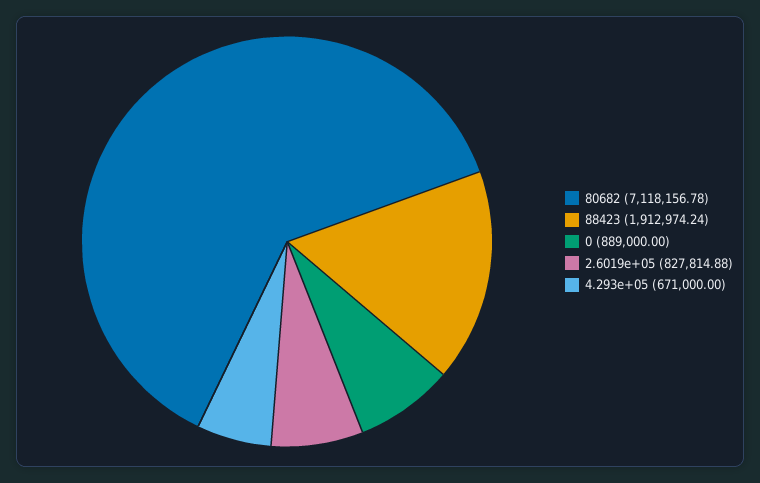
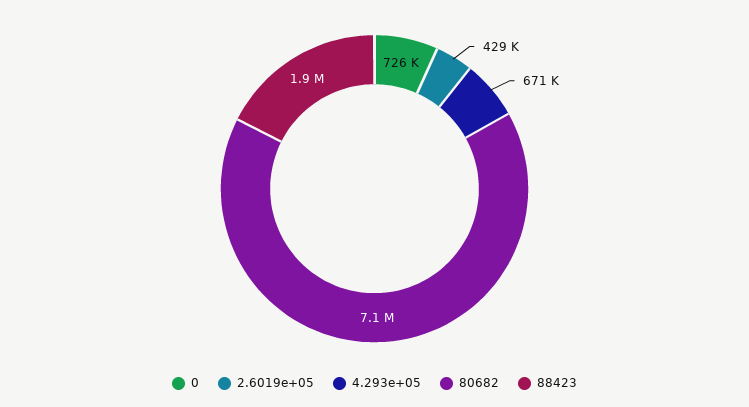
0: 889000 -> 726000
2.6019e+05: 827814.88 -> 429000

